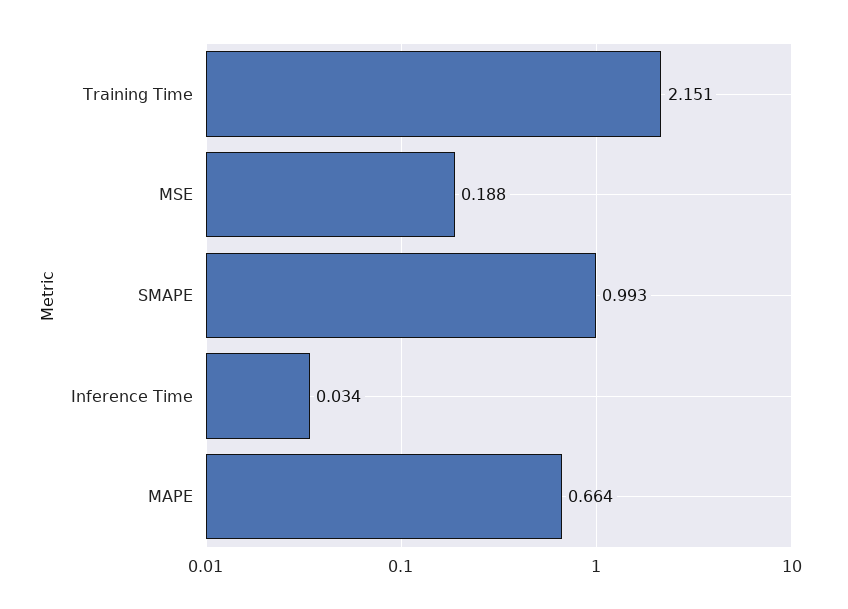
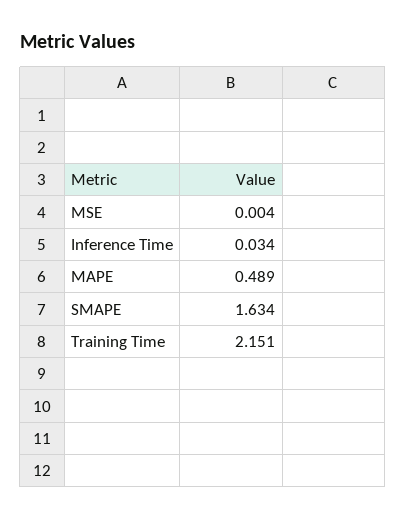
MSE: 0.188 -> 0.004
SMAPE: 0.993 -> 1.634
MAPE: 0.664 -> 0.489

